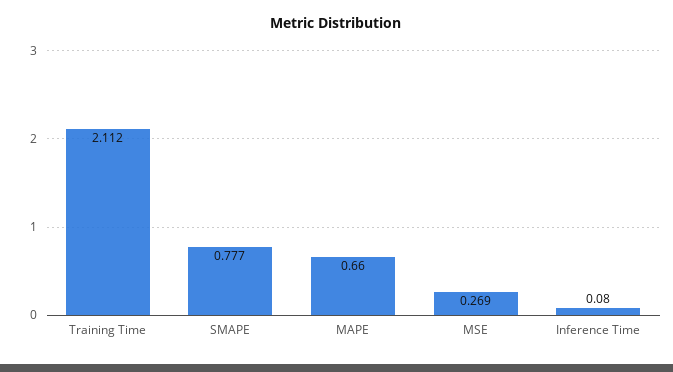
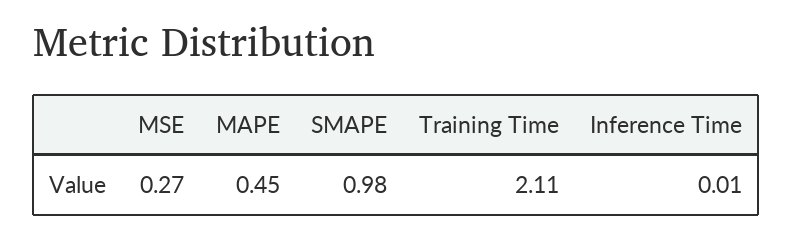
SMAPE: 0.777 -> 0.98
MAPE: 0.66 -> 0.45
Inference Time: 0.08 -> 0.01

